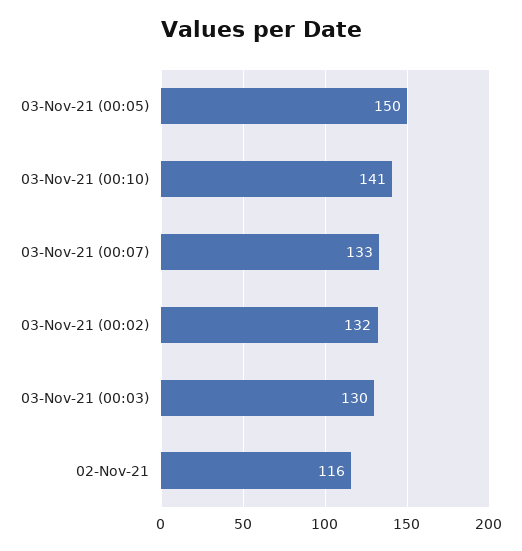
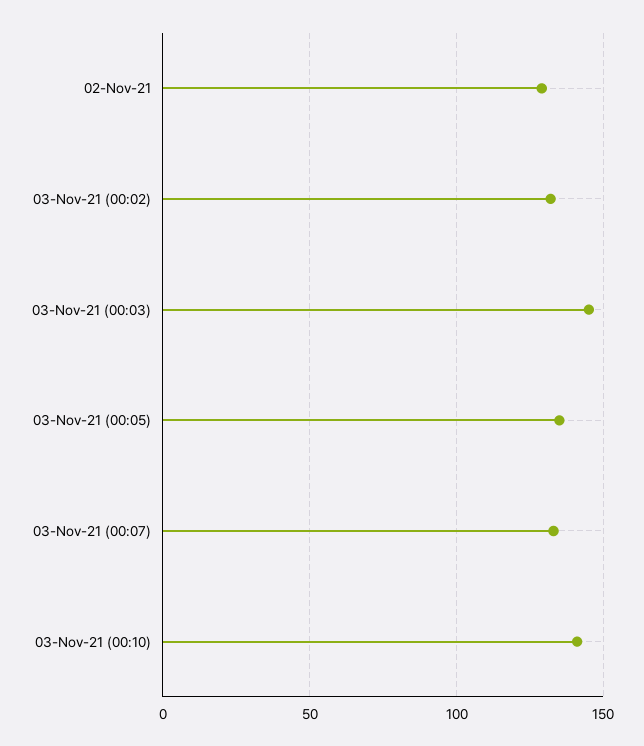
03-Nov-21 (00:05): 150 -> 135
03-Nov-21 (00:03): 130 -> 145
02-Nov-21: 116 -> 130

